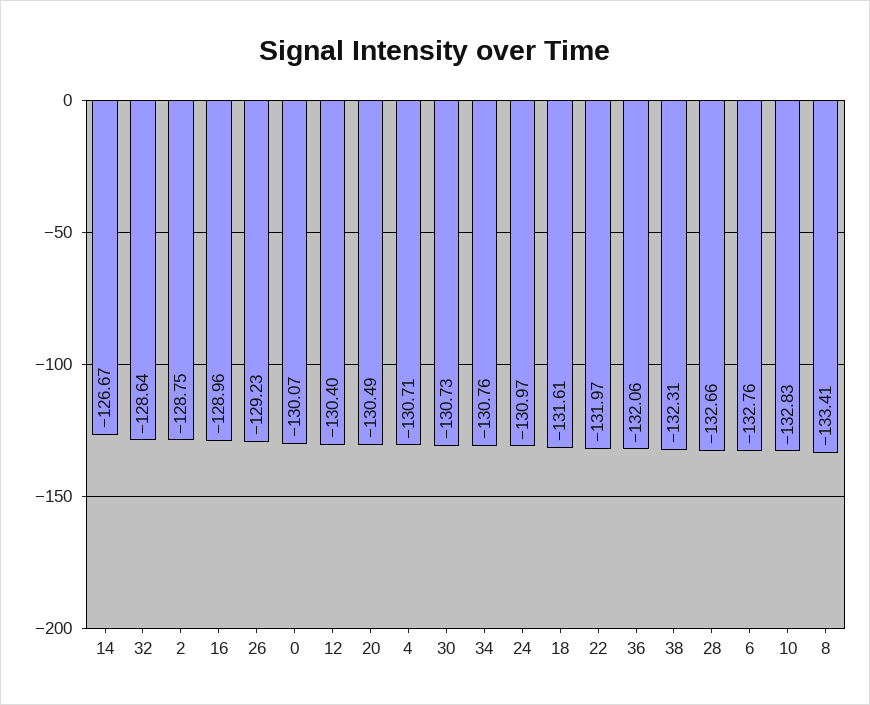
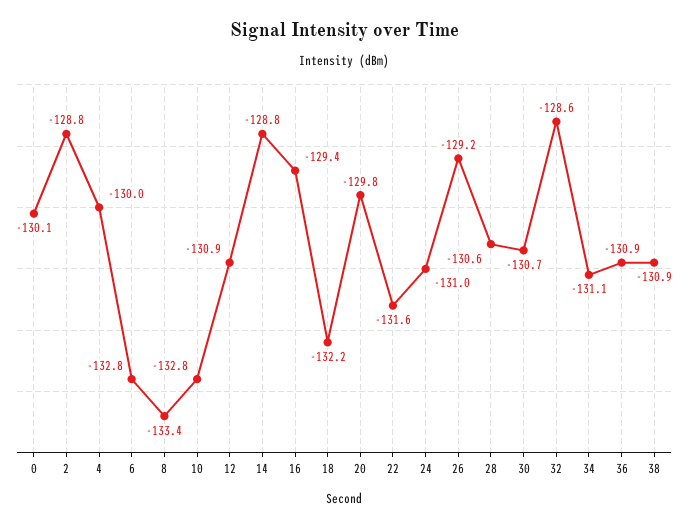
14: -126.67 -> -128.8
16: -128.96 -> -129.4
12: -130.4 -> -130.9
20: -130.49 -> -129.8
4: -130.71 -> -130
34: -130.76 -> -131.1
18: -131.61 -> -132.2
22: -131.97 -> -131.6
36: -132.06 -> -130.9
38: -132.31 -> -130.9
28: -132.66 -> -130.6

